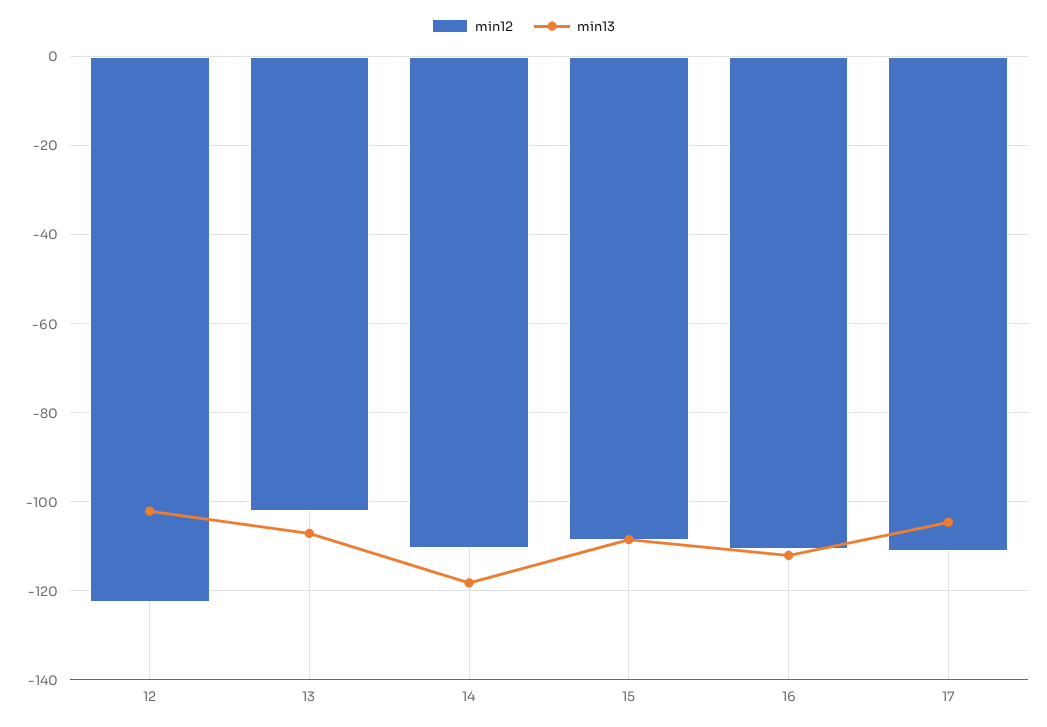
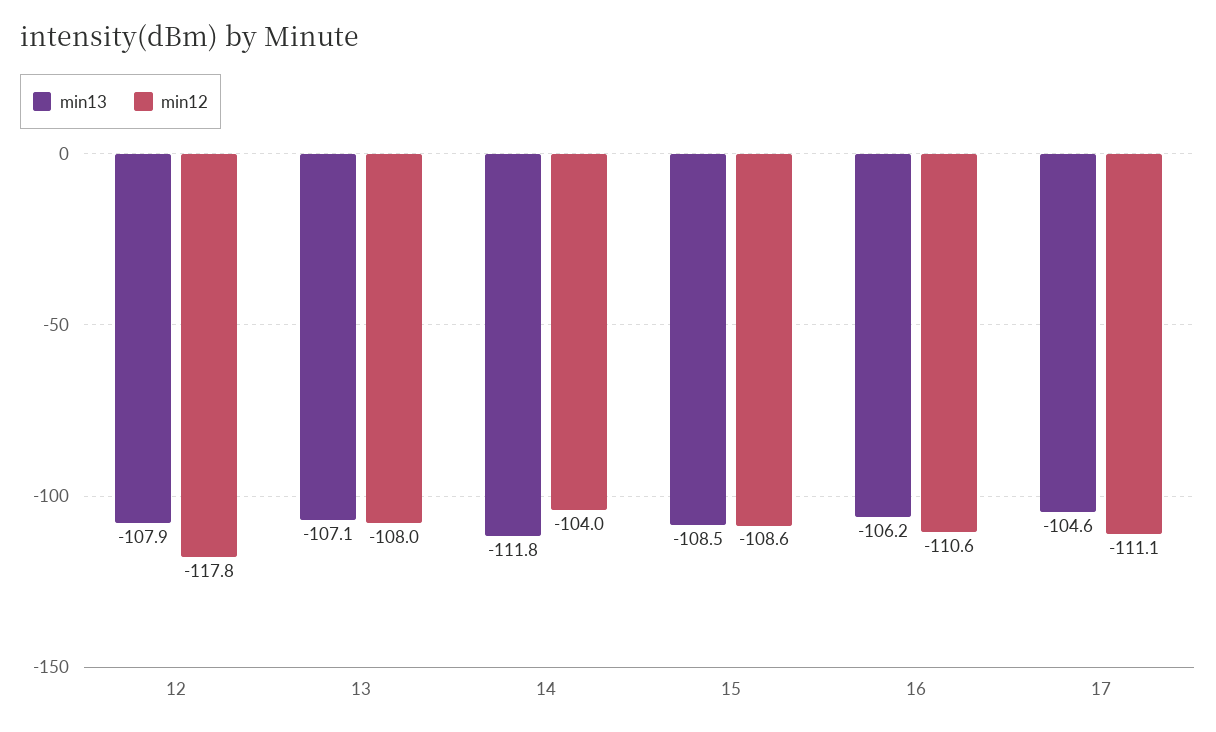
min12, 12: -122 -> -117.8
min13, 12: -102 -> -107.9
min12, 13: -102 -> -108
min12, 14: -110 -> -104
min13, 14: -118 -> -111.8
min13, 16: -112 -> -106.2

